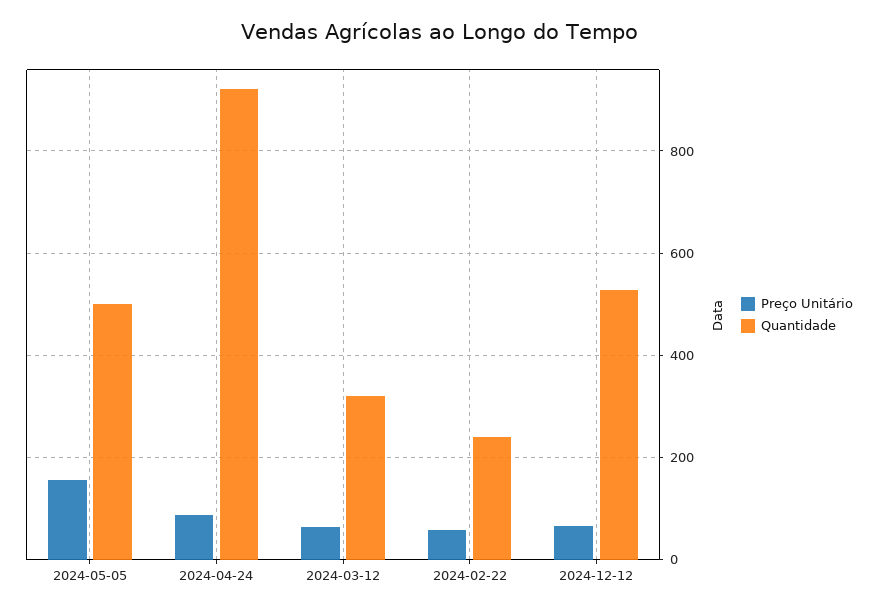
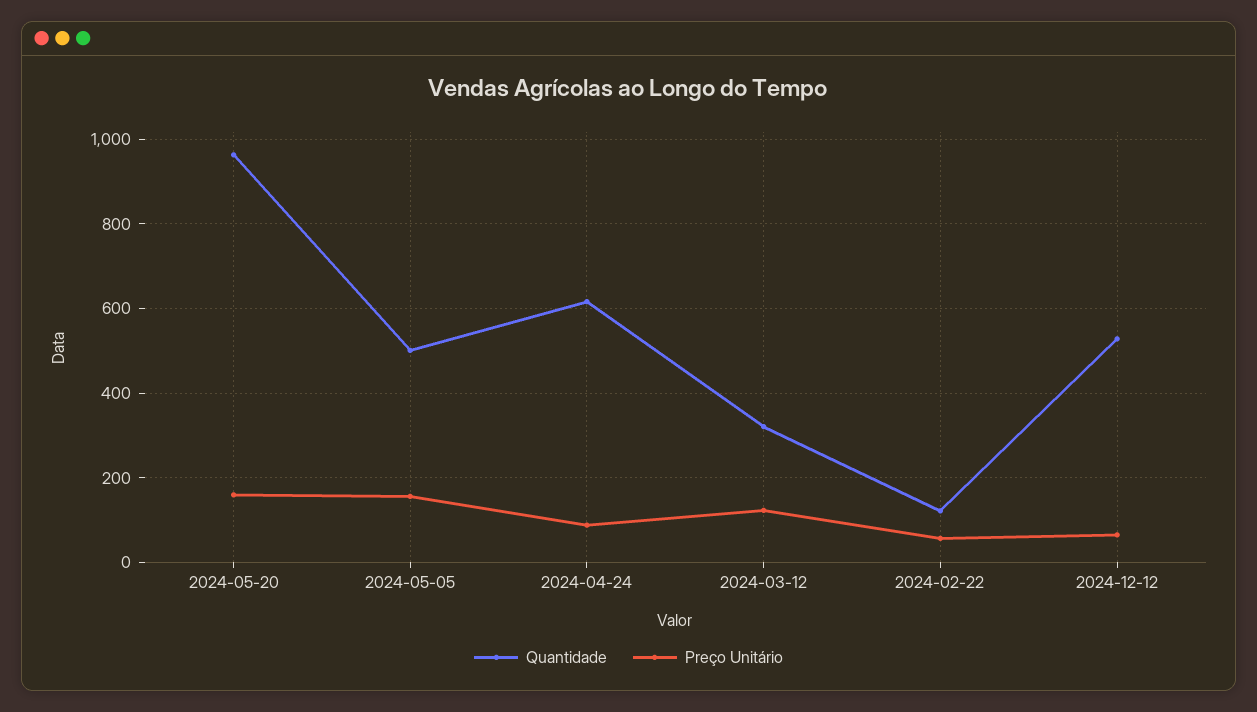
Quantidade, 2024-04-24: 920 -> 620
Preço Unitário, 2024-03-12: 60 -> 120
Quantidade, 2024-02-22: 240 -> 120
Quantidade, 2024-05-20: none -> 960
Preço Unitário, 2024-05-20: none -> 160

